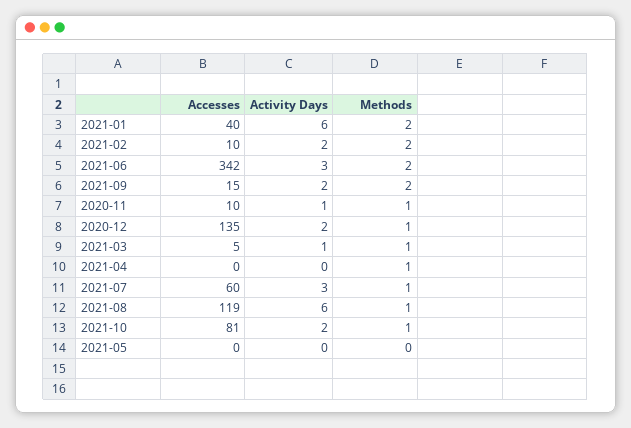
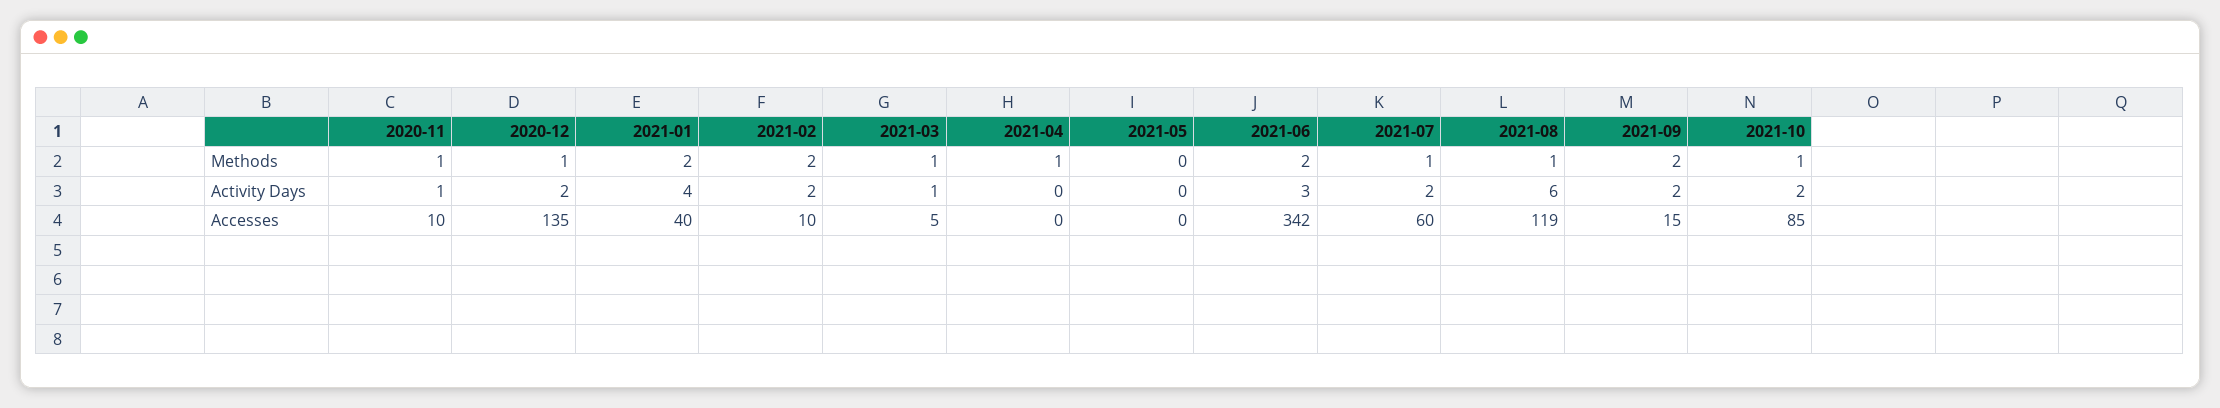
Activity Days, 2021-01: 6 -> 4
Activity Days, 2021-07: 3 -> 2
Accesses, 2021-10: 81 -> 85

